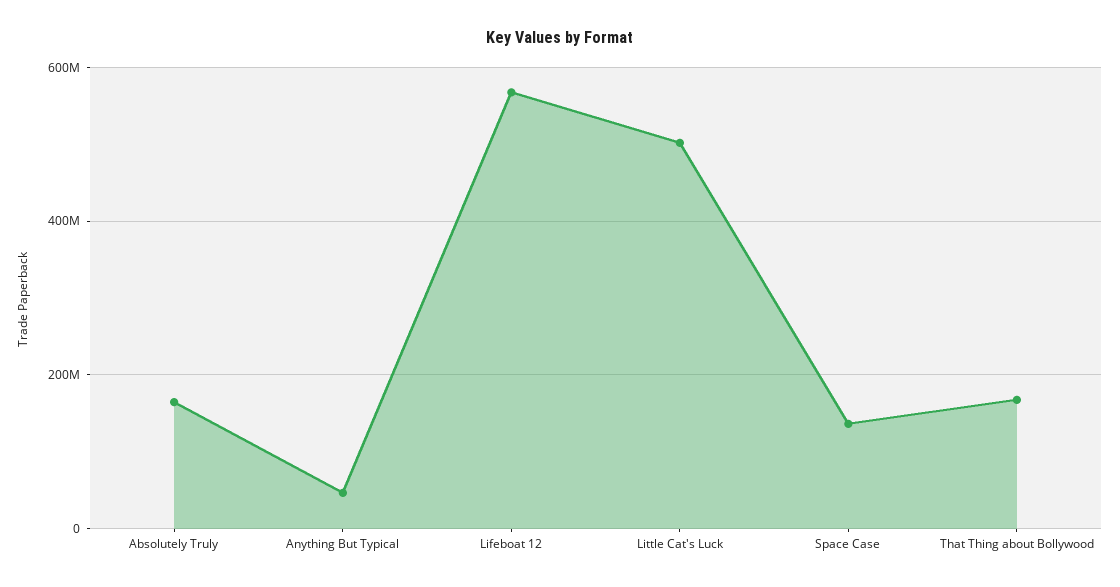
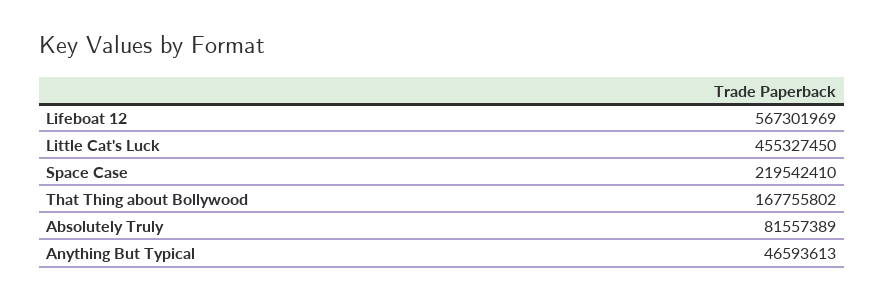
Absolutely Truly: 160000000 -> 81557389
Little Cat's Luck: 500000000 -> 455327450
Space Case: 140000000 -> 219542410

